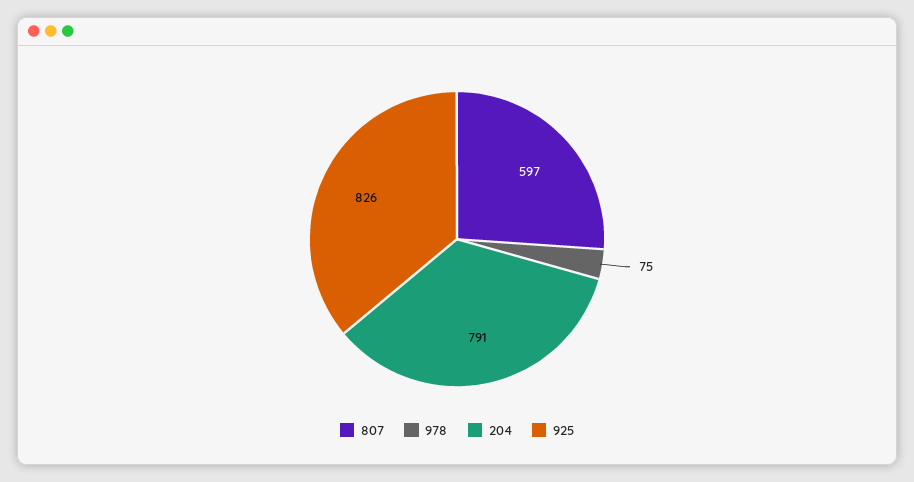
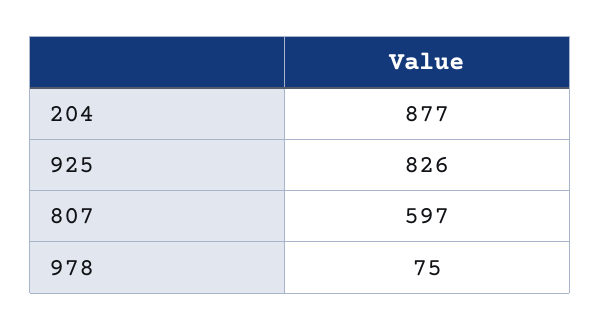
204: 791 -> 877

